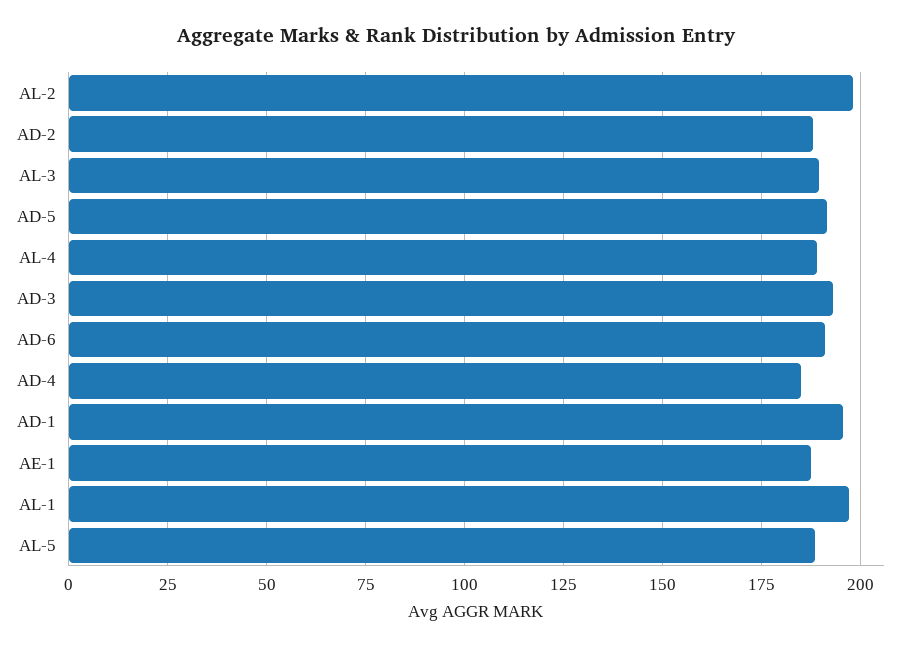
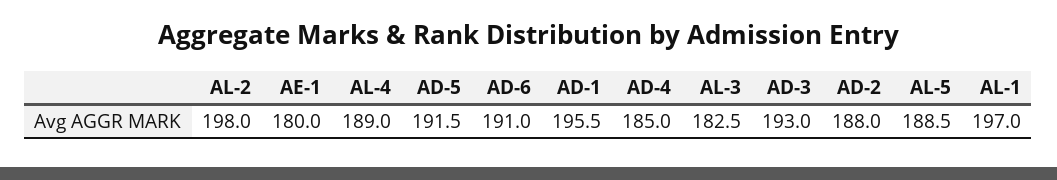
AL-3: 190 -> 182.5
AE-1: 187.5 -> 180

